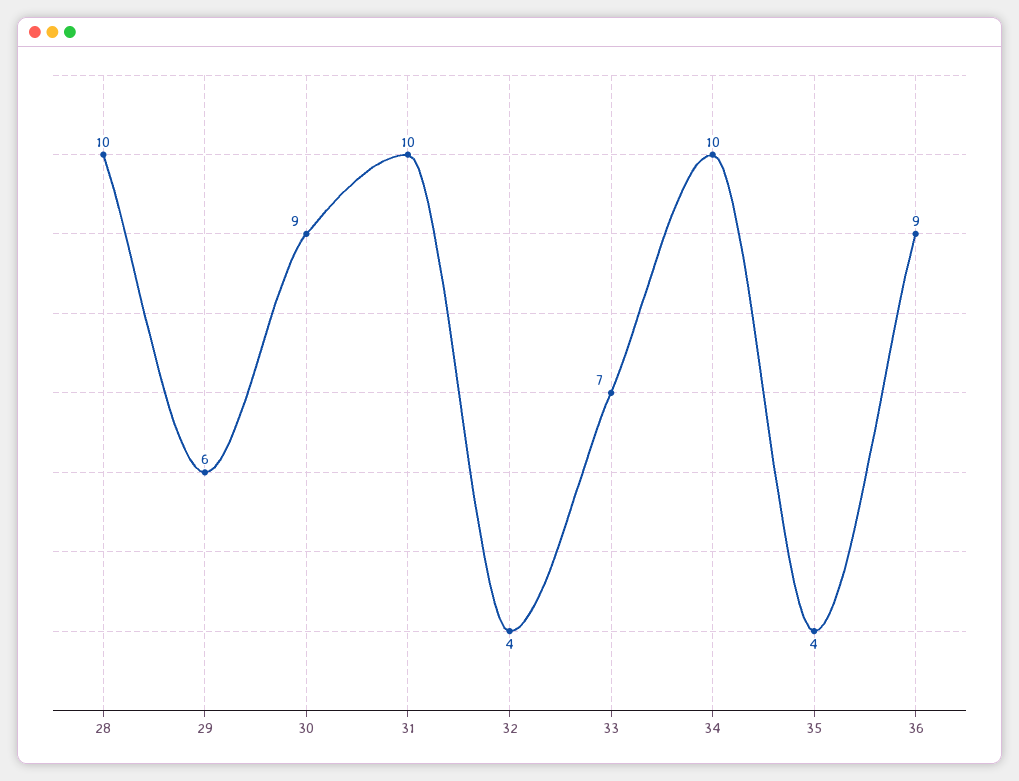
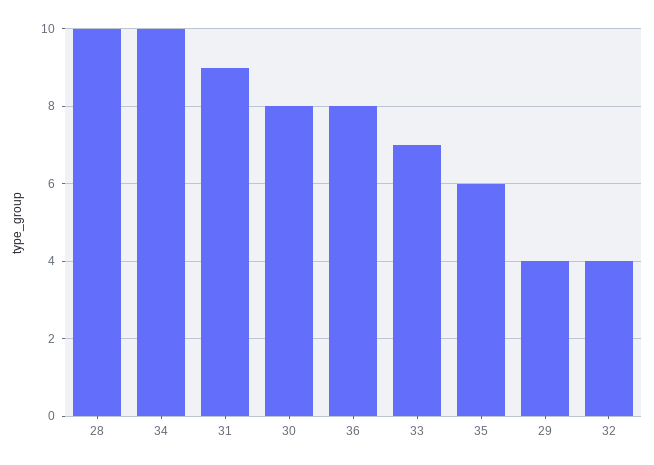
29: 6 -> 4
30: 9 -> 8
31: 10 -> 9
35: 4 -> 6
36: 9 -> 8

